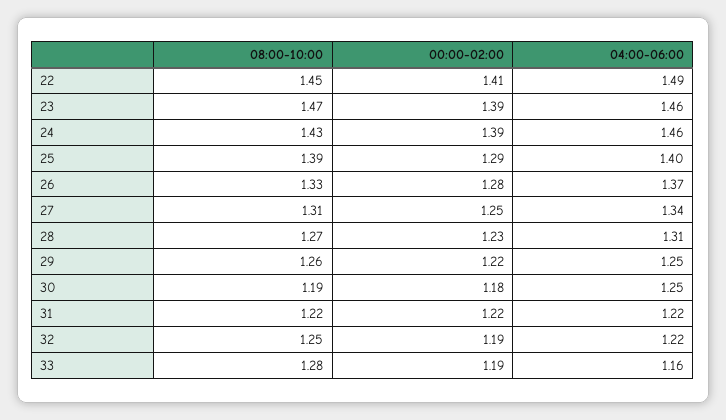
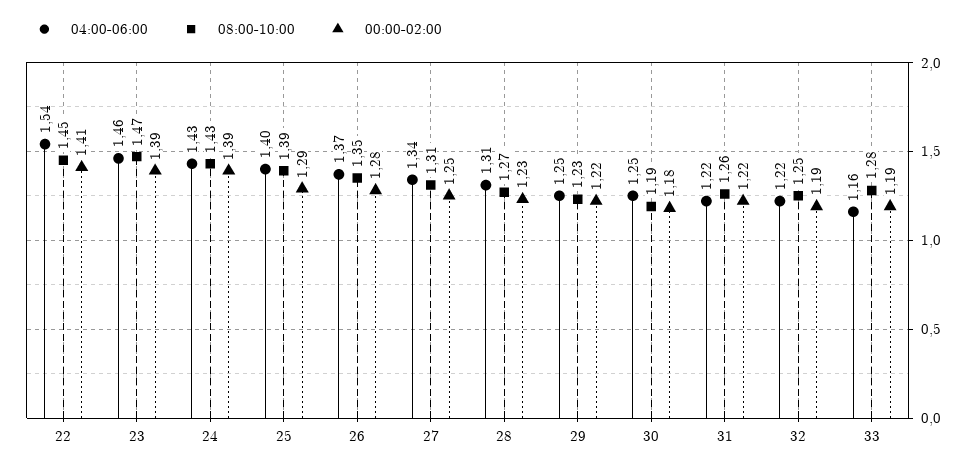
04:00-06:00, 22: 1.49 -> 1.54
04:00-06:00, 24: 1.46 -> 1.43
08:00-10:00, 26: 1.33 -> 1.35
08:00-10:00, 29: 1.26 -> 1.23
08:00-10:00, 31: 1.22 -> 1.26

